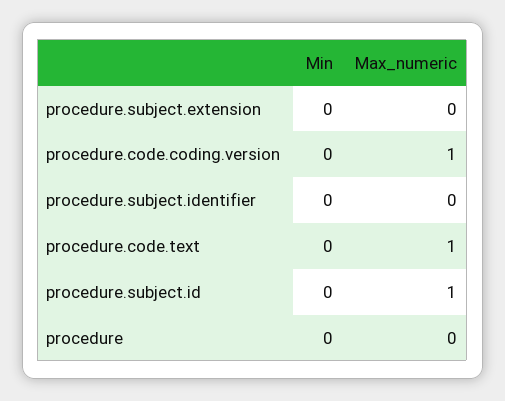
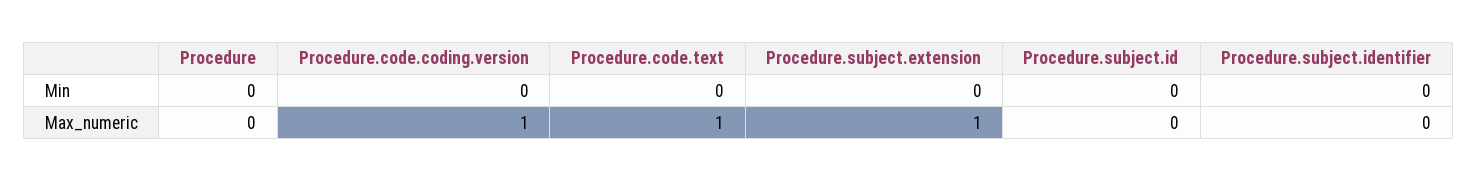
Max_numeric, procedure.subject.extension: 0 -> 1
Max_numeric, procedure.subject.id: 1 -> 0

